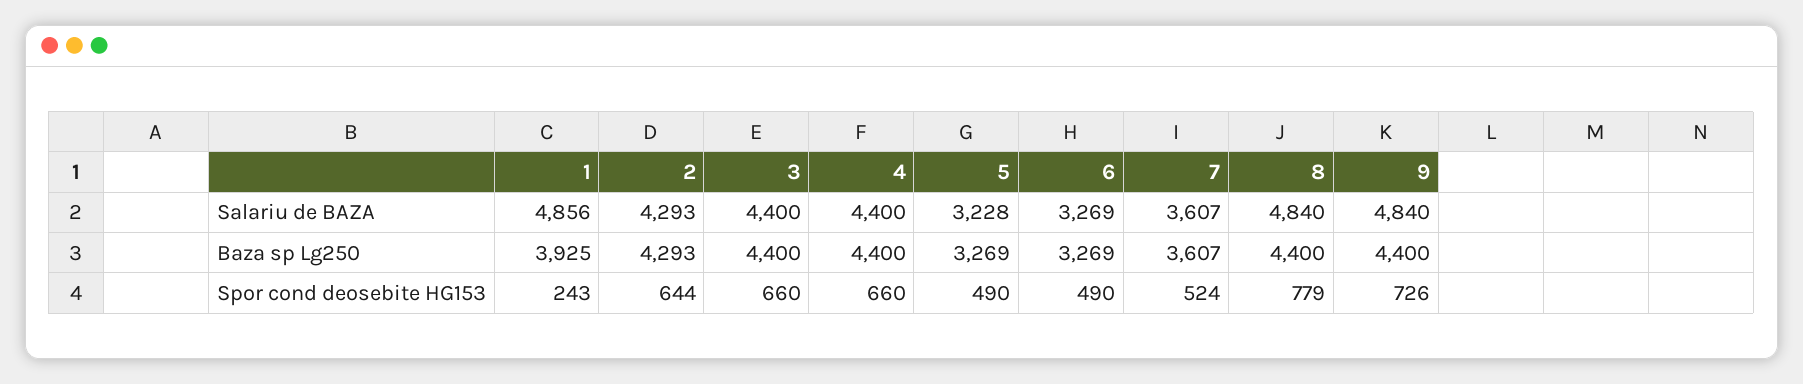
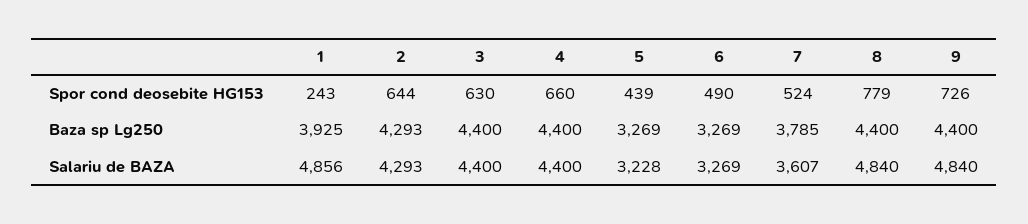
7, Baza sp Lg250: 3607 -> 3785
3, Spor cond deosebite HG153: 660 -> 630
5, Spor cond deosebite HG153: 490 -> 439

